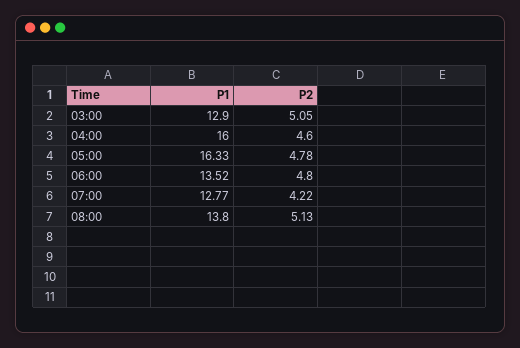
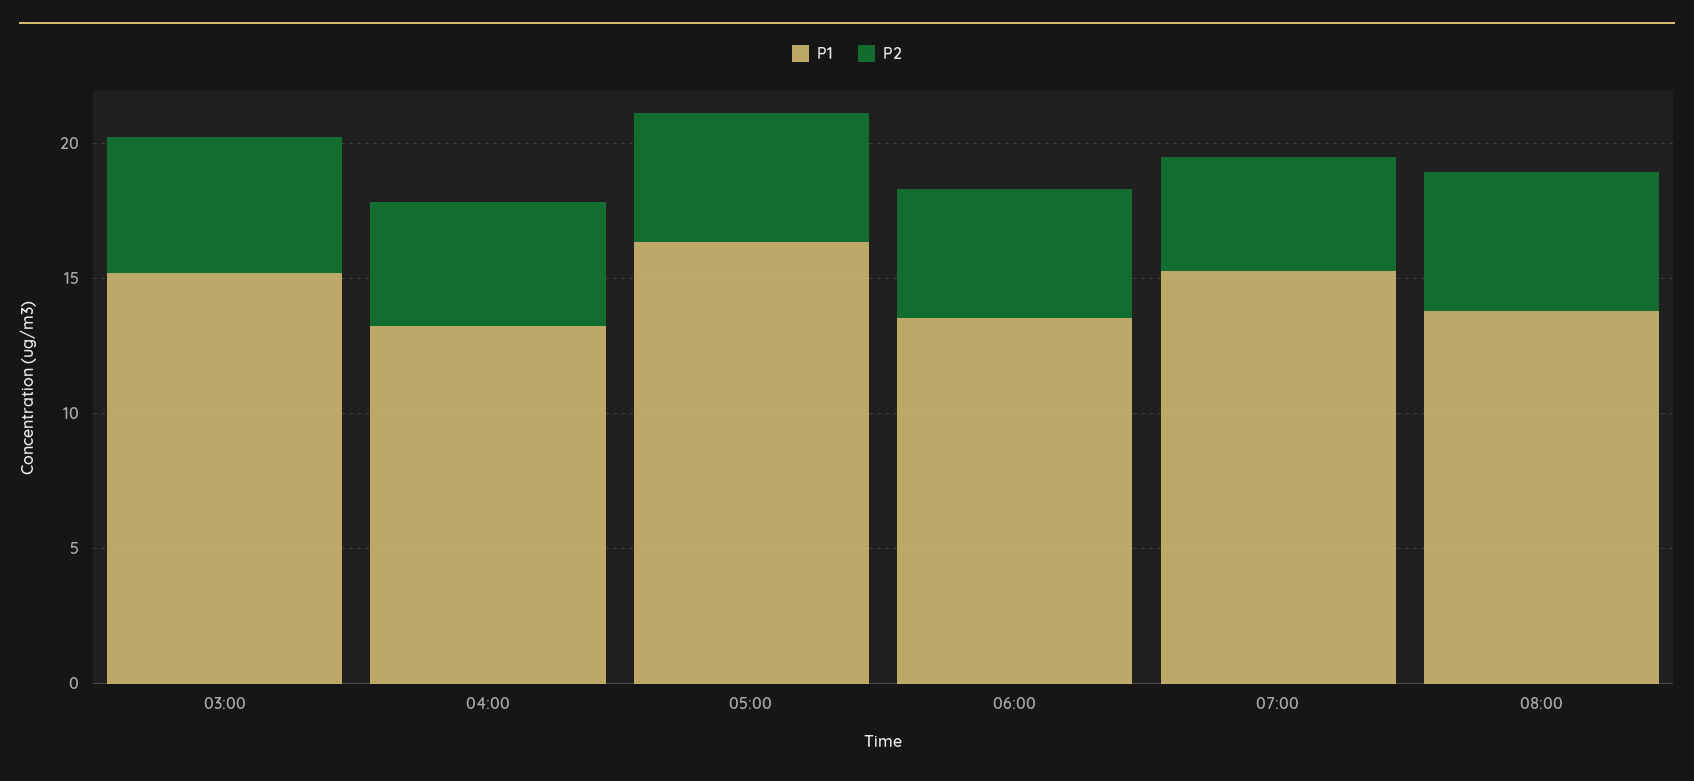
P1, 03:00: 12.9 -> 15
P1, 04:00: 16 -> 13
P1, 07:00: 12.77 -> 15

